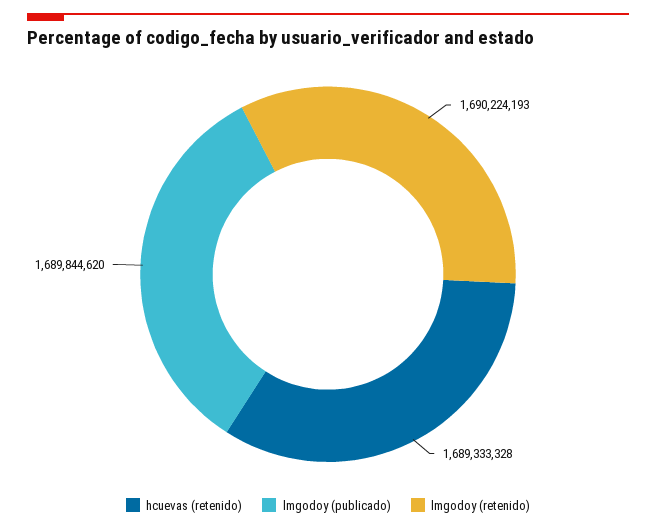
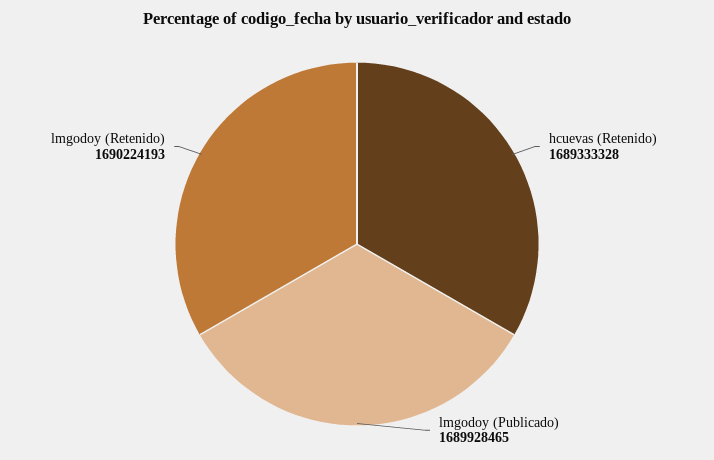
lmgodoy (publicado): 1689844620 -> 1689928465

